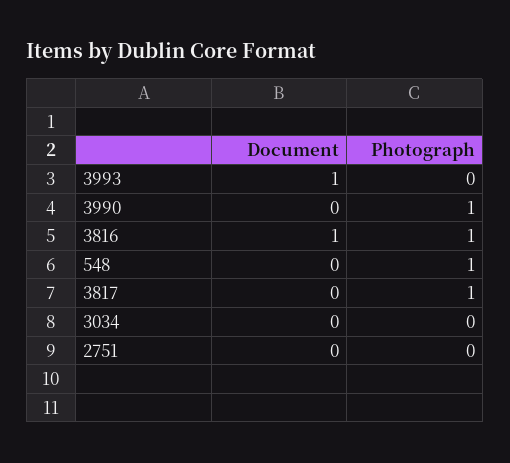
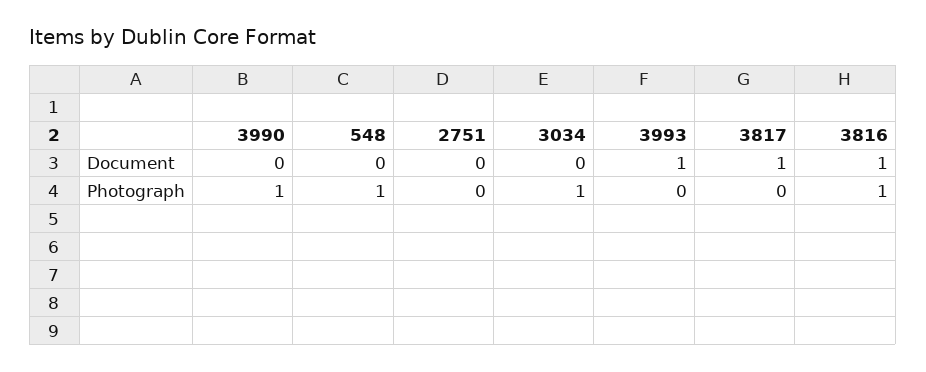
Document, 3817: 0 -> 1
Photograph, 3817: 1 -> 0
Photograph, 3034: 0 -> 1

